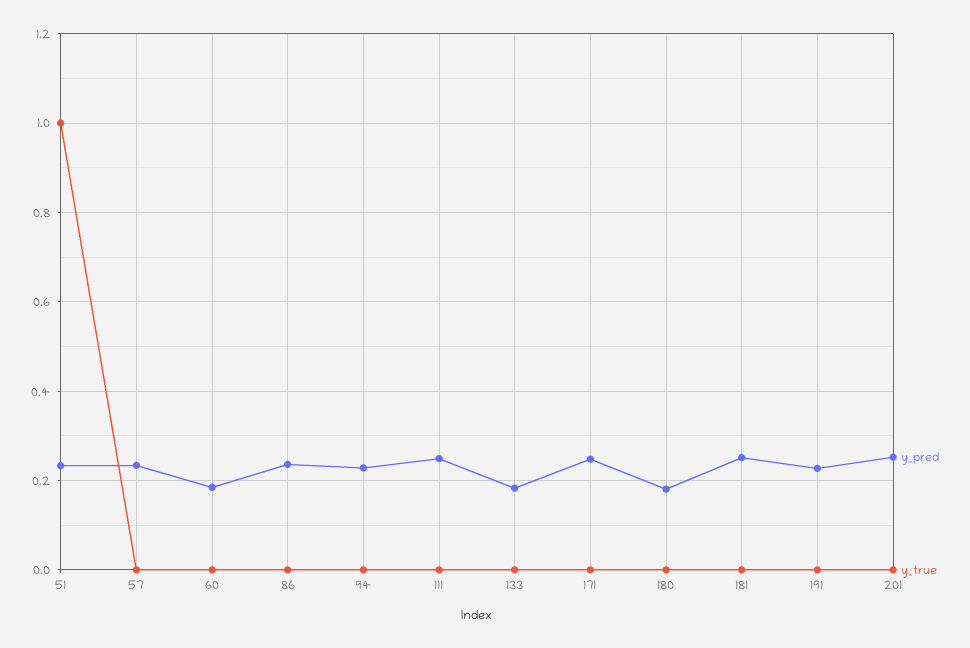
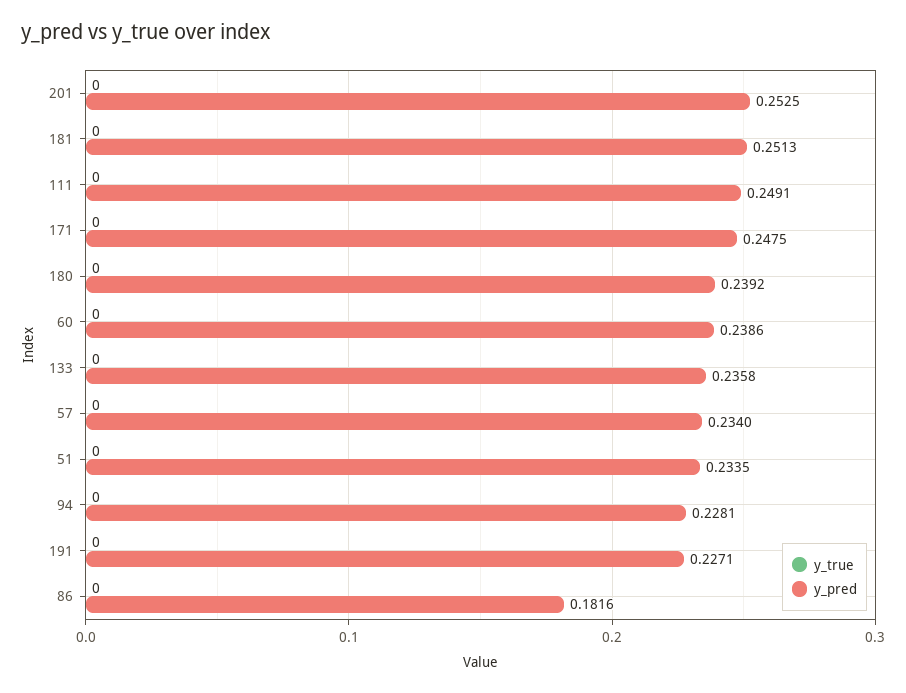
y_true, 51: 1 -> 0
y_pred, 60: 0.18 -> 0.2386
y_pred, 86: 0.24 -> 0.1816
y_pred, 133: 0.18 -> 0.2358
y_pred, 180: 0.18 -> 0.2392

